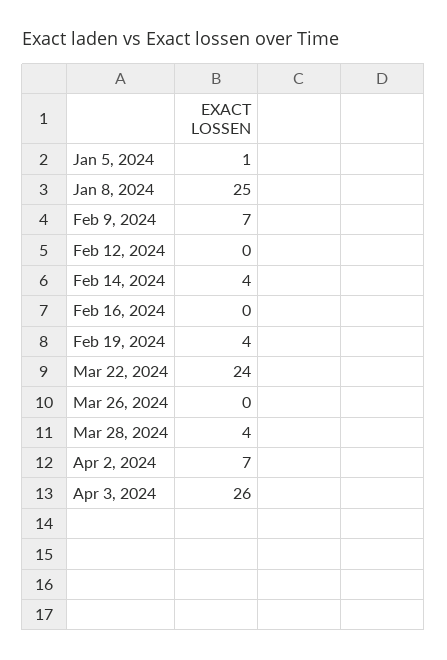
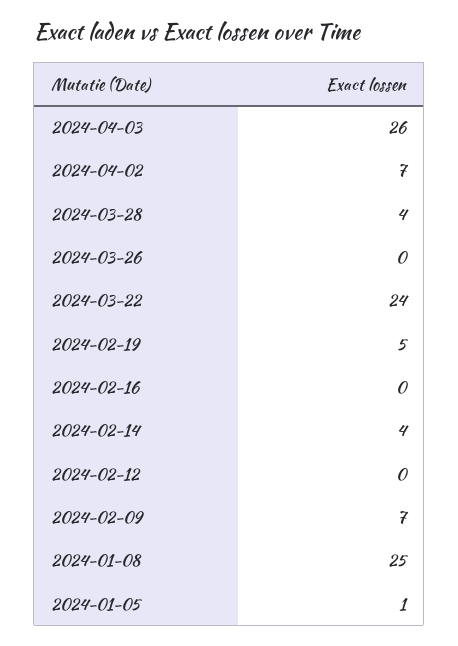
Feb 19, 2024: 4 -> 5

